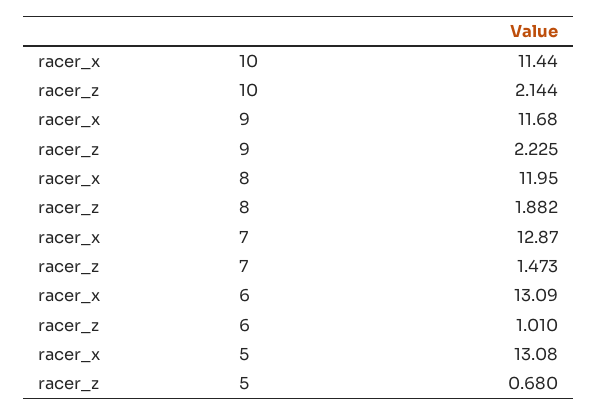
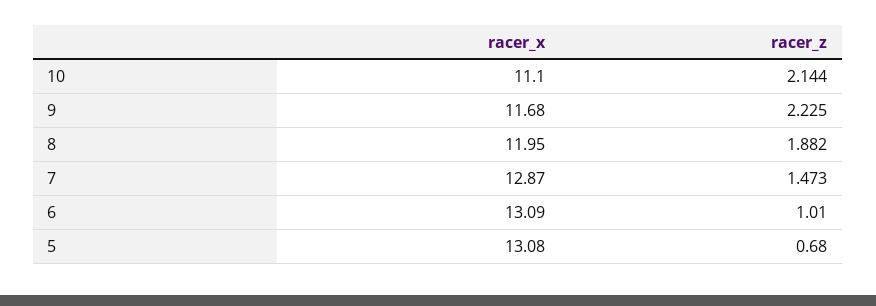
racer_x, 10: 11.44 -> 11.1

